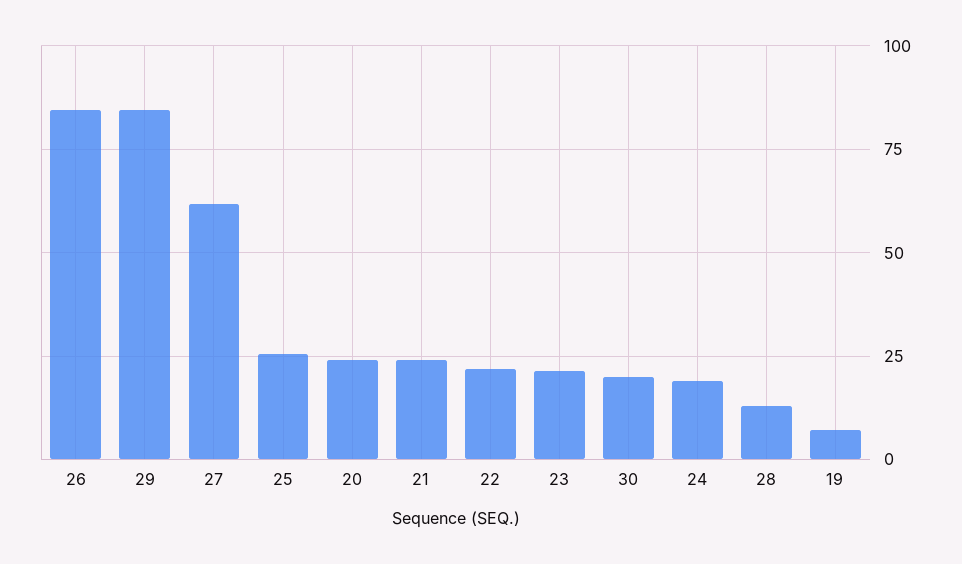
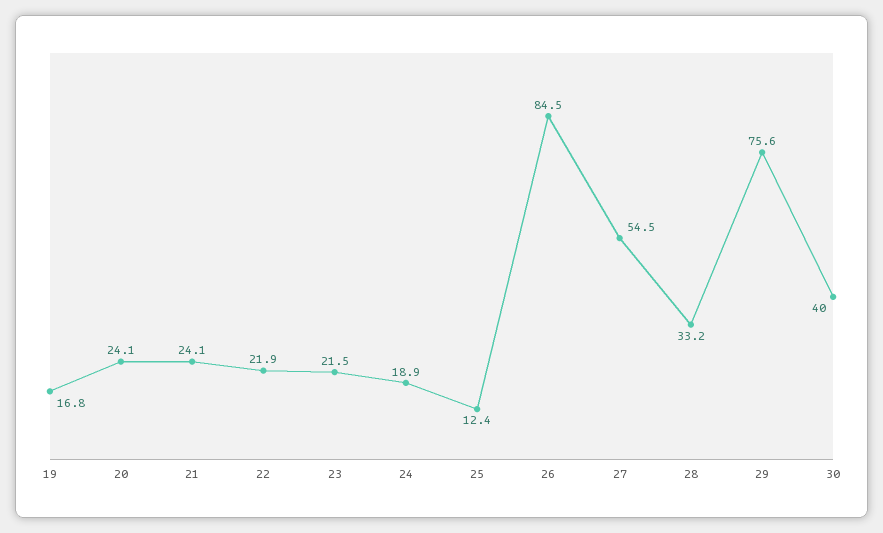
29: 85 -> 75.6
27: 62.5 -> 54.5
25: 25 -> 12.4
30: 20 -> 40
28: 12.5 -> 33.2
19: 7.5 -> 16.8

